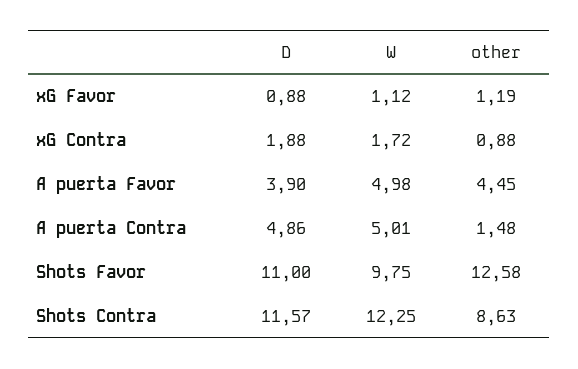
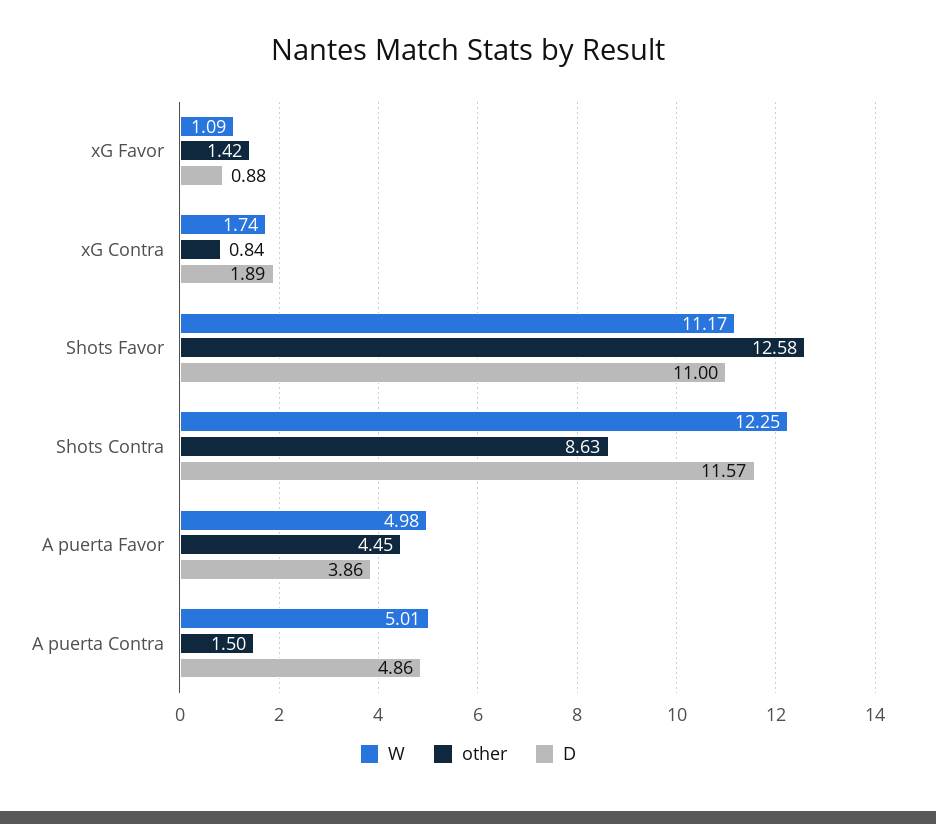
W, xG Favor: 1.12 -> 1.09
other, xG Favor: 1.19 -> 1.42
D, xG Contra: 1.88 -> 1.89
W, xG Contra: 1.72 -> 1.74
other, xG Contra: 0.88 -> 0.84
D, A puerta Favor: 3.9 -> 3.86
other, A puerta Contra: 1.48 -> 1.5
W, Shots Favor: 9.75 -> 11.17

